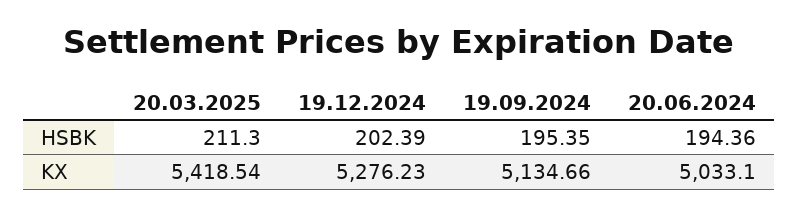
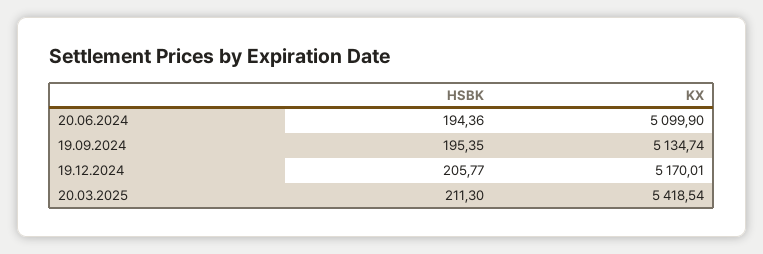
19.12.2024, HSBK: 202.39 -> 205.77
19.12.2024, KX: 5276.23 -> 5170.01
19.09.2024, KX: 5134.66 -> 5134.74
20.06.2024, KX: 5033.1 -> 5099.9

